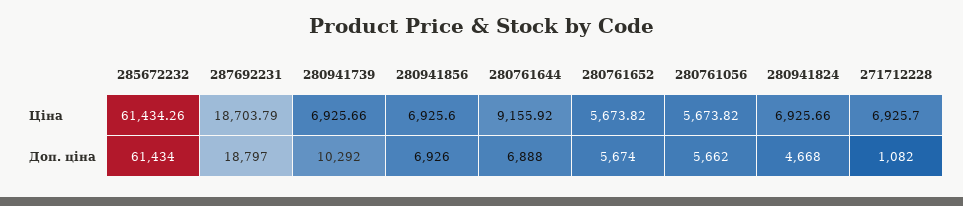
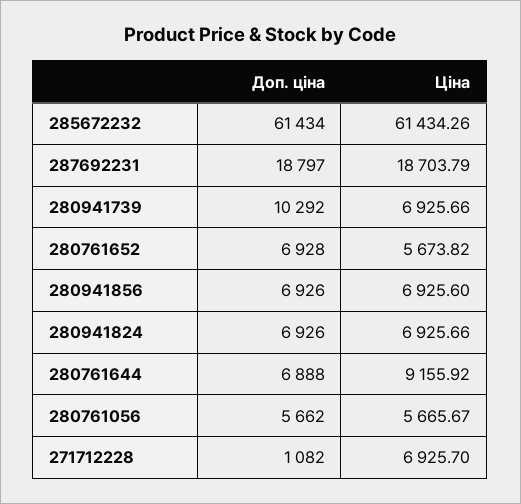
280761056, Ціна: 5673.82 -> 5665.67
280761652, Доп. ціна: 5674 -> 6928
280941824, Доп. ціна: 4668 -> 6926

